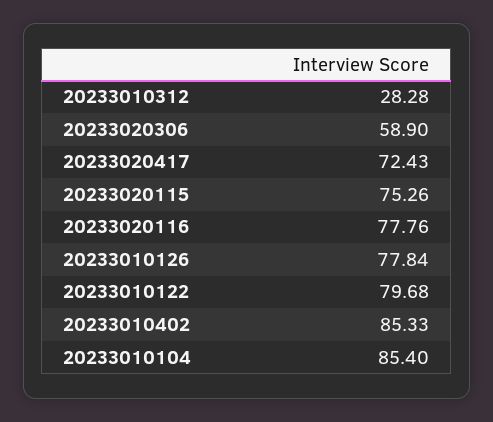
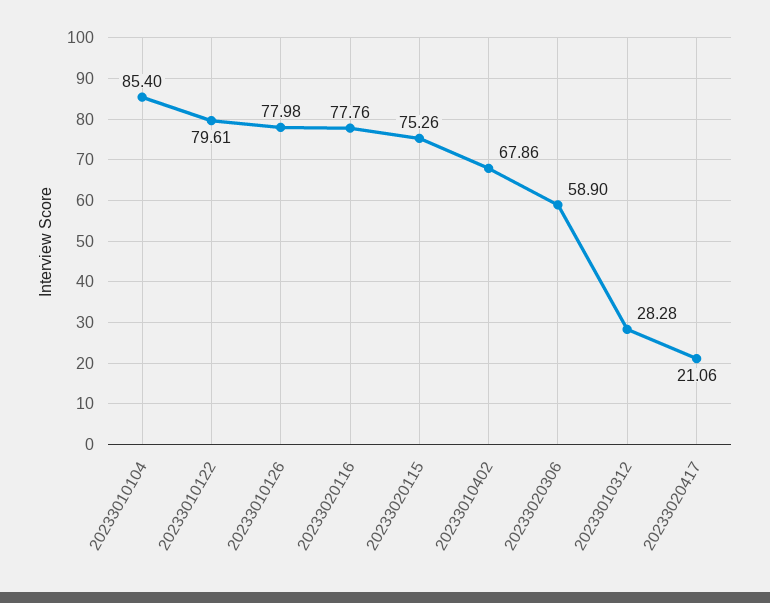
20233020417: 72.43 -> 21.06
20233010126: 77.84 -> 77.98
20233010122: 79.68 -> 79.61
20233010402: 85.33 -> 67.86

